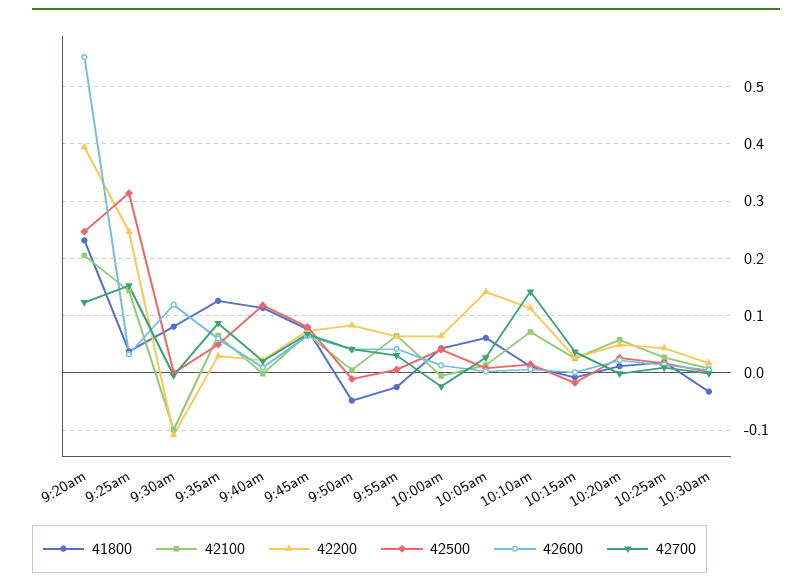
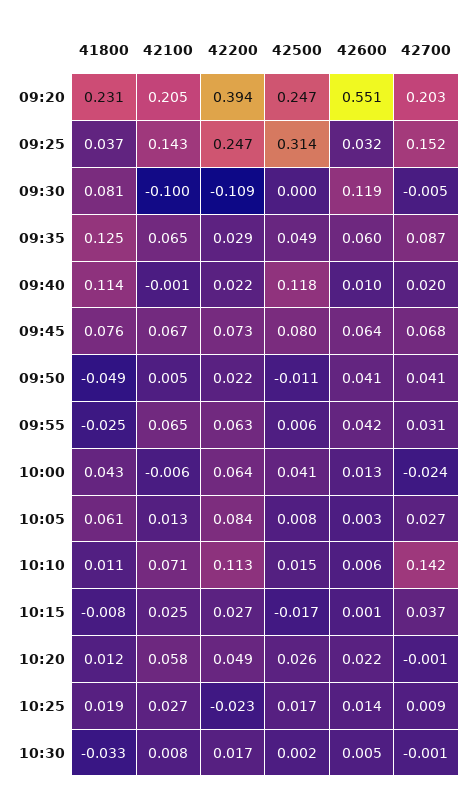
42700, 9:20am: 0.12 -> 0.203
42200, 9:50am: 0.08 -> 0.022
42200, 10:05am: 0.14 -> 0.084
42200, 10:25am: 0.04 -> -0.023

